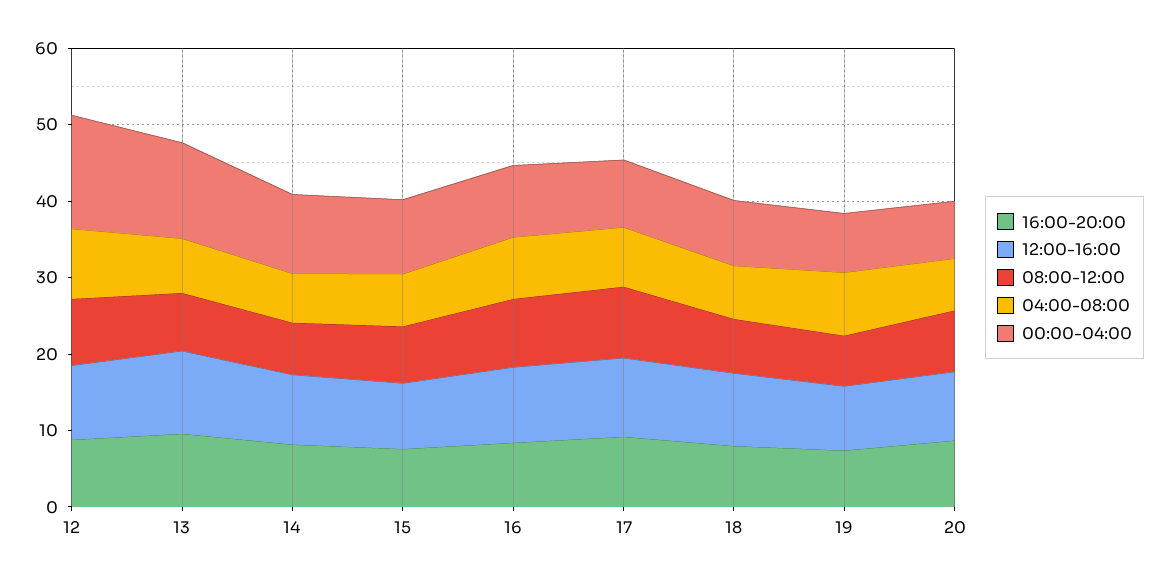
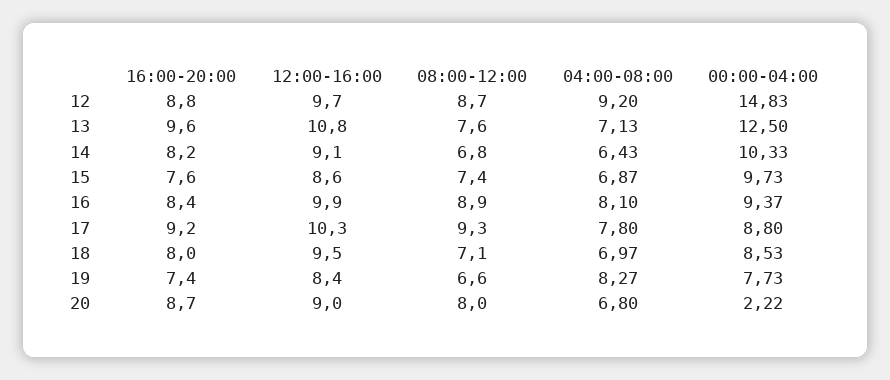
00:00-04:00, 20: 8 -> 2.22

